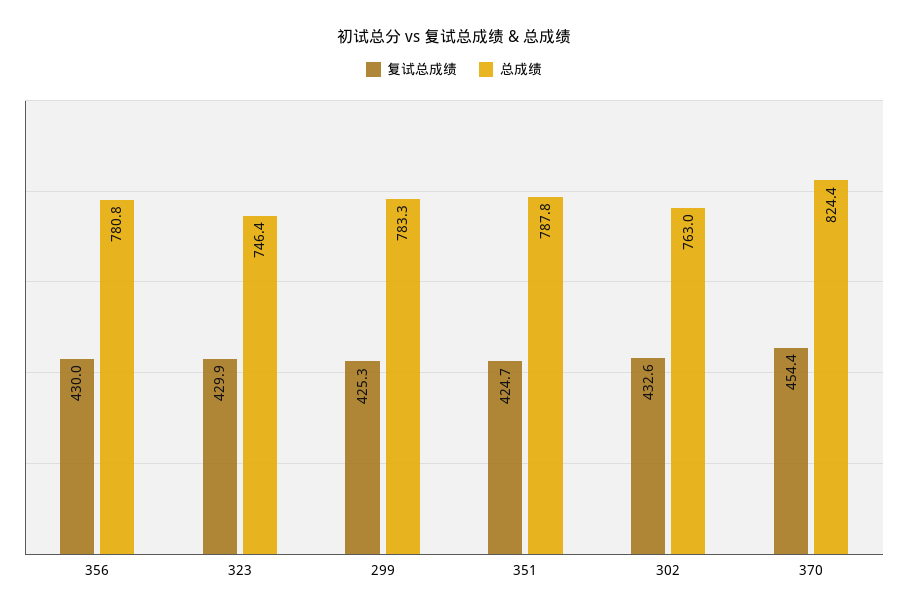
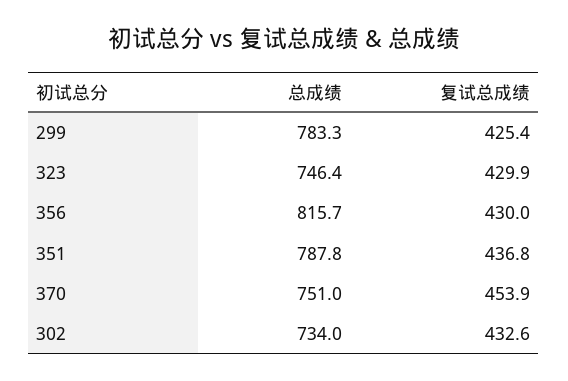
总成绩, 356: 780.8 -> 815.7
复试总成绩, 299: 425.3 -> 425.4
复试总成绩, 351: 424.7 -> 436.8
总成绩, 302: 763 -> 734
复试总成绩, 370: 454.4 -> 453.9
总成绩, 370: 824.4 -> 751

